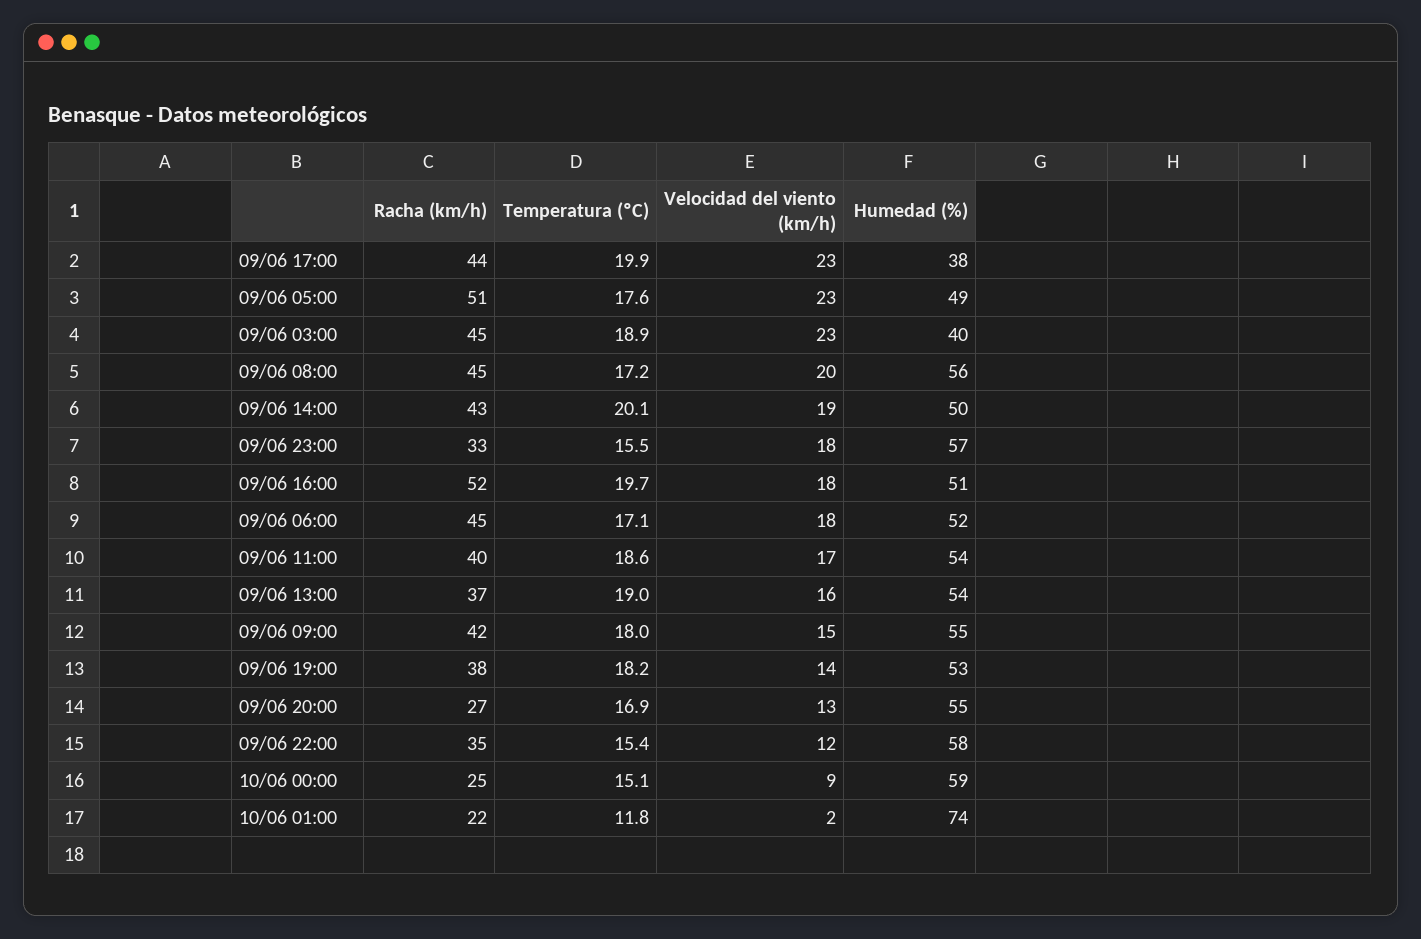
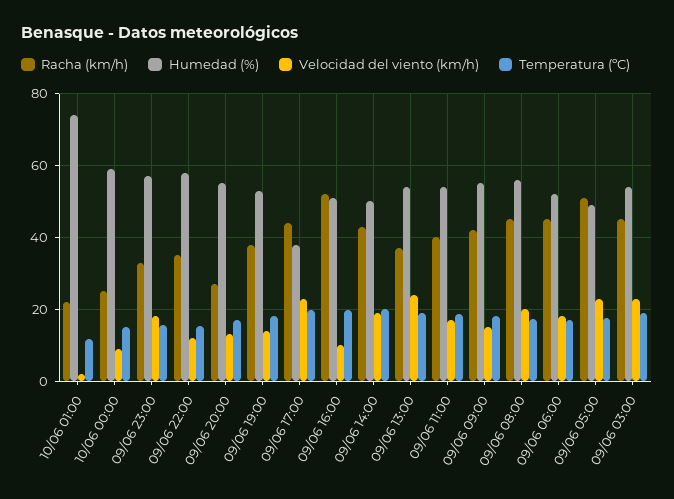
Humedad (%), 09/06 03:00: 40 -> 54
Velocidad del viento (km/h), 09/06 16:00: 18 -> 10
Velocidad del viento (km/h), 09/06 13:00: 16 -> 24

